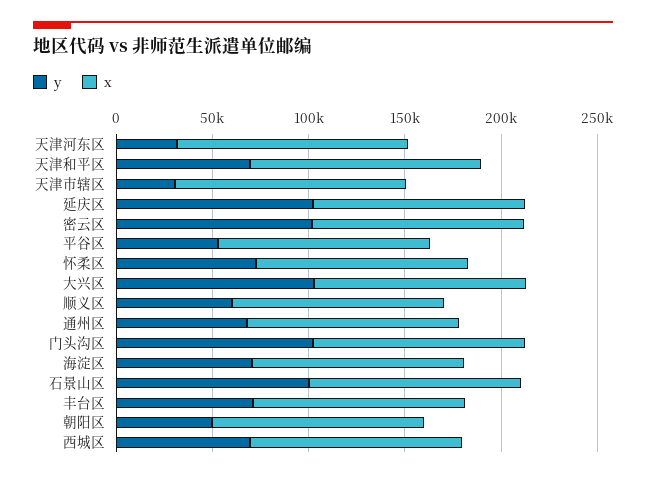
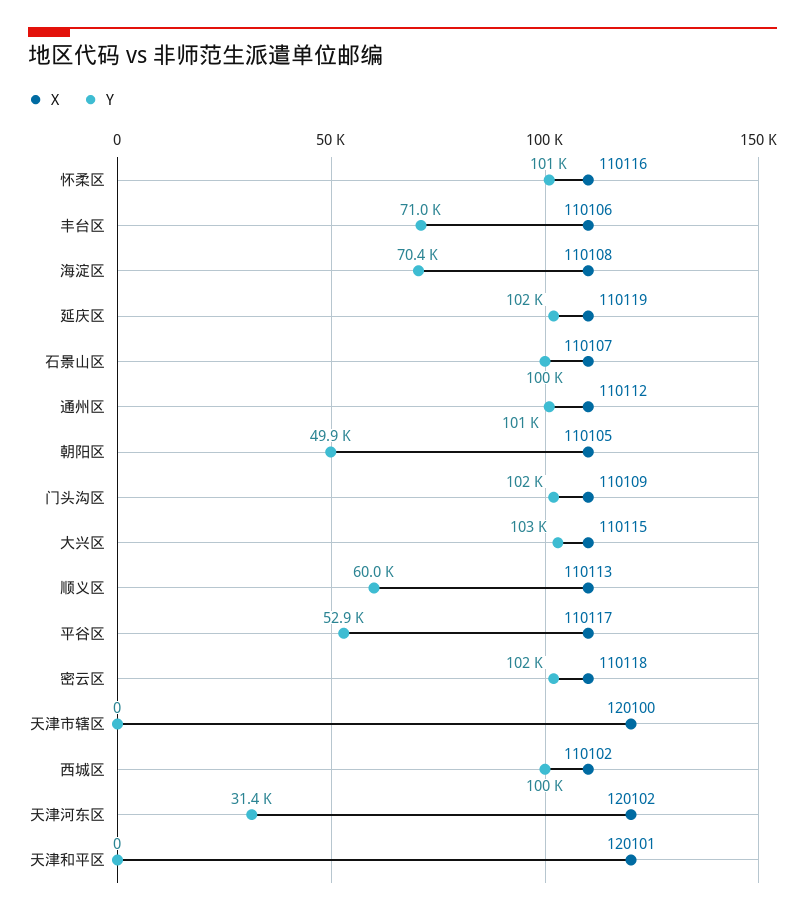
y, 天津和平区: 70000 -> 0
y, 天津市辖区: 30000 -> 0
y, 怀柔区: 70000 -> 101000
y, 通州区: 70000 -> 101000
y, 西城区: 70000 -> 100000

